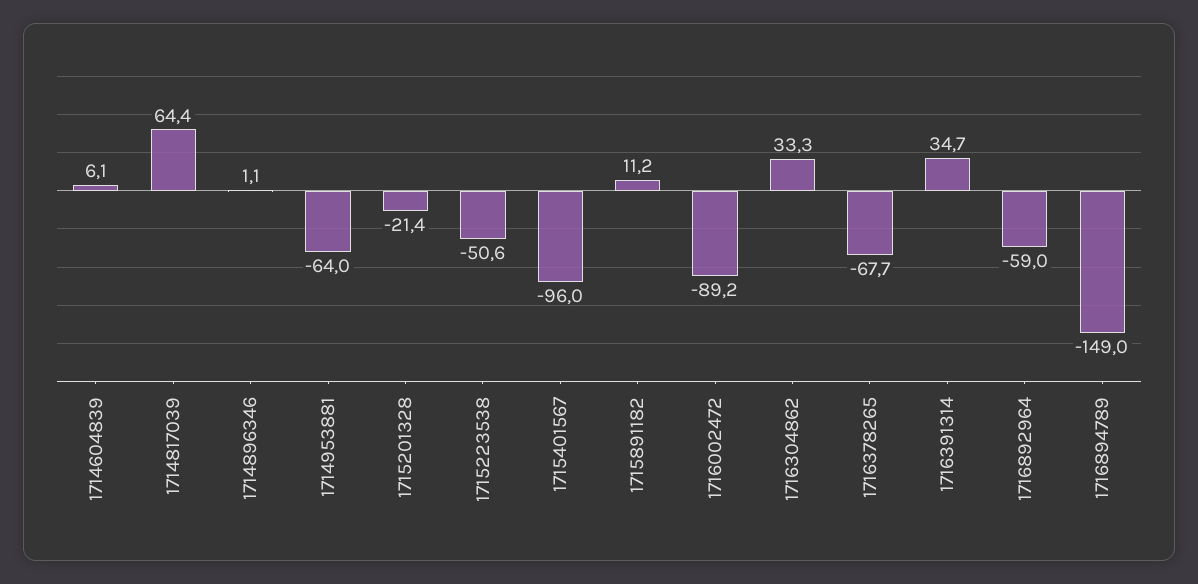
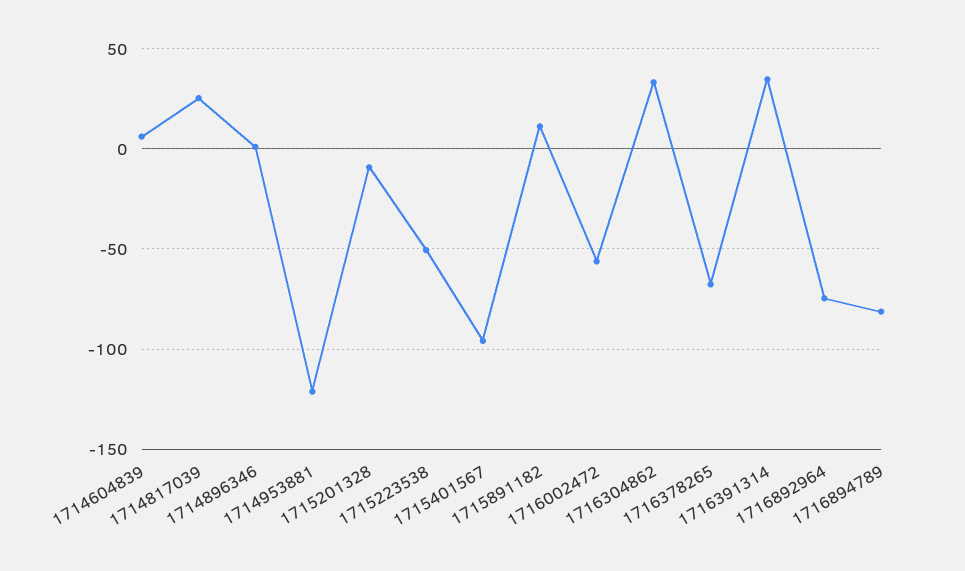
1714817039: 64.4 -> 25
1714953881: -64 -> -120
1715201328: -21.4 -> -10
1716002472: -89.2 -> -55
1716892964: -59 -> -75
1716894789: -149 -> -80

